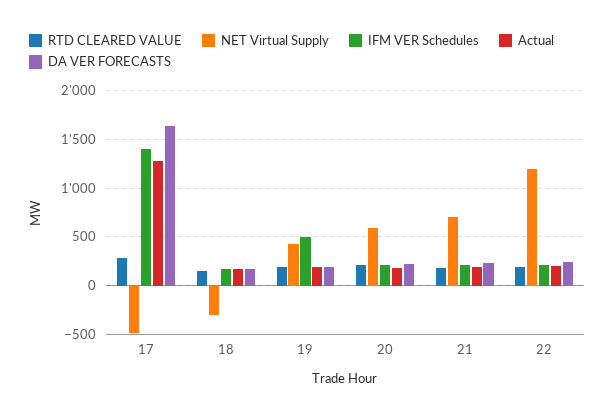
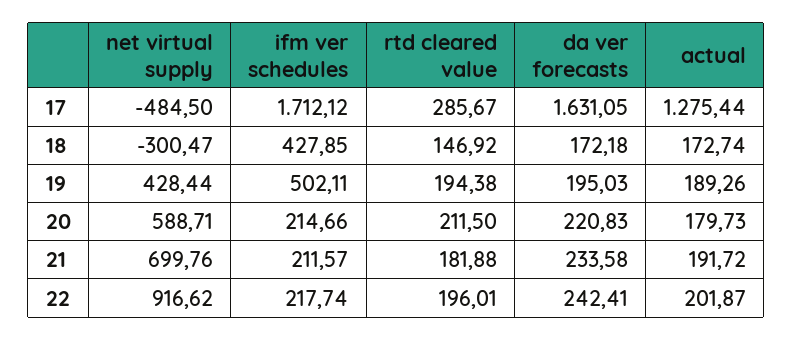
IFM VER Schedules, 17: 1400 -> 1712.12
IFM VER Schedules, 18: 200 -> 427.85
NET Virtual Supply, 22: 1200 -> 916.62

